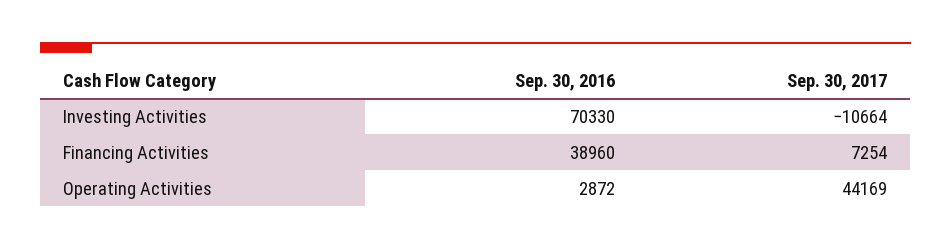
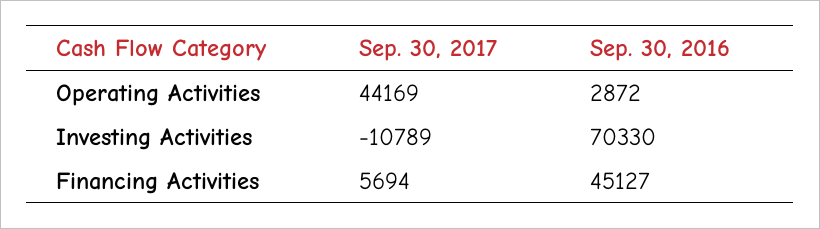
Sep. 30, 2017, Investing Activities: -10664 -> -10789
Sep. 30, 2016, Financing Activities: 38960 -> 45127
Sep. 30, 2017, Financing Activities: 7254 -> 5694

